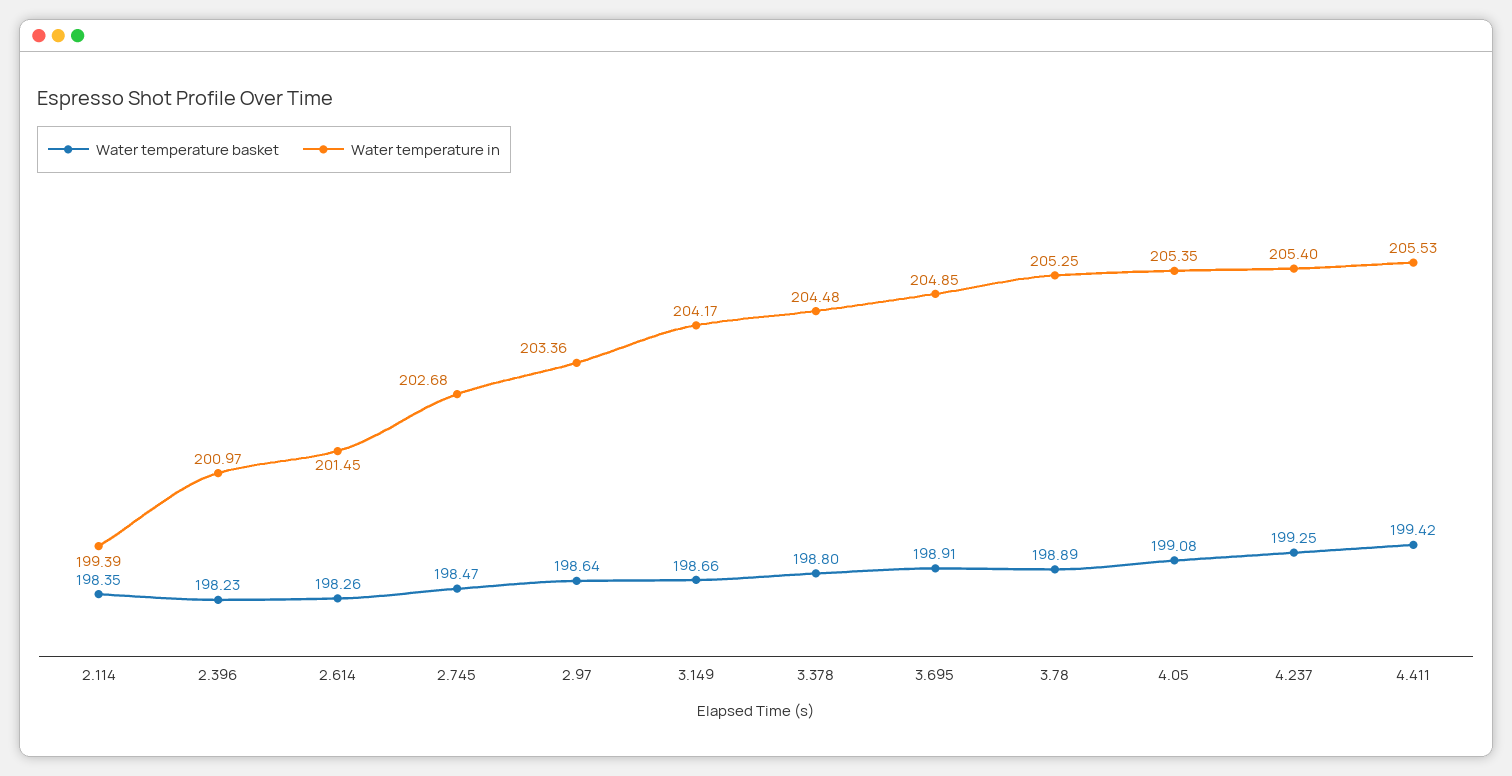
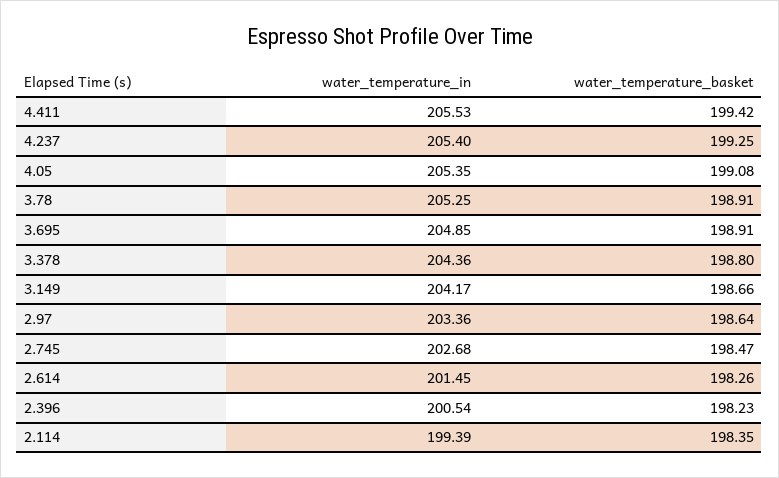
Water temperature in, 2.396: 200.97 -> 200.54
Water temperature in, 3.378: 204.48 -> 204.36
Water temperature basket, 3.78: 198.89 -> 198.91

